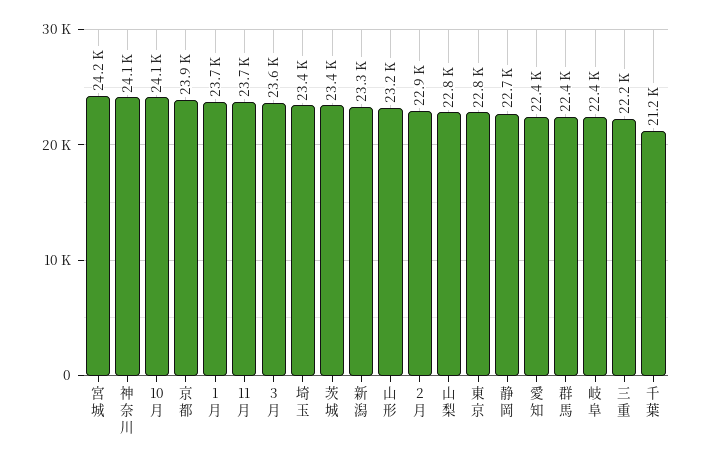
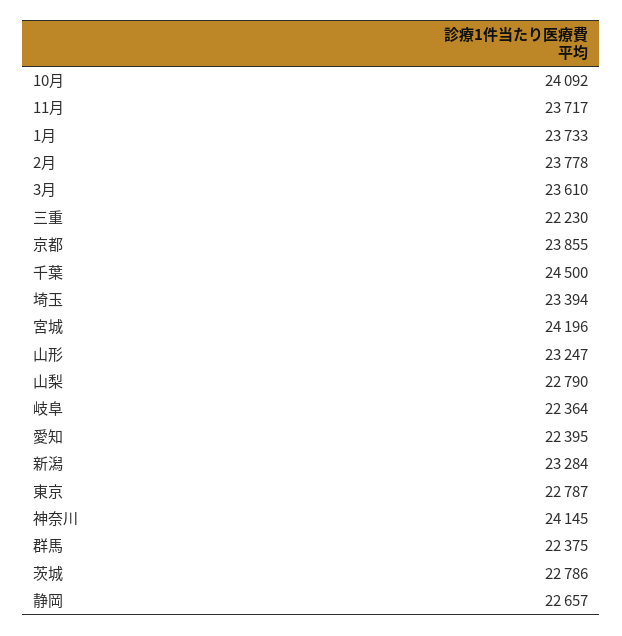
茨城: 23400 -> 22786
2月: 22900 -> 23778
千葉: 21200 -> 24500

